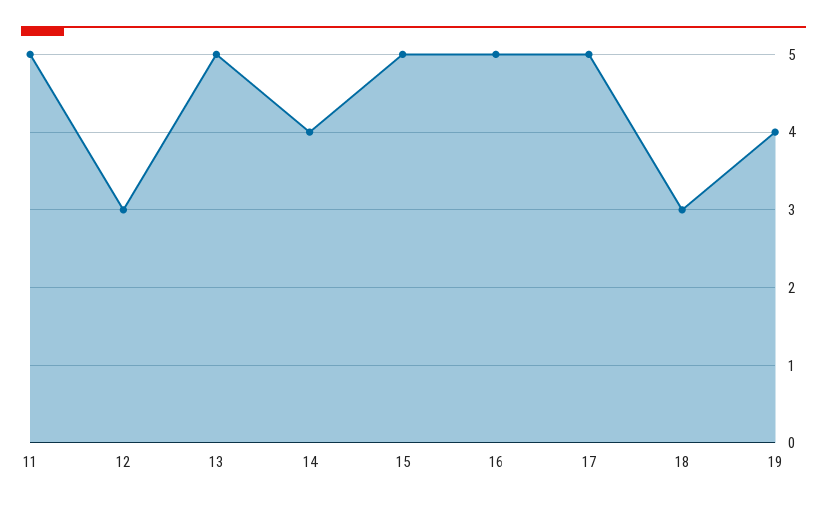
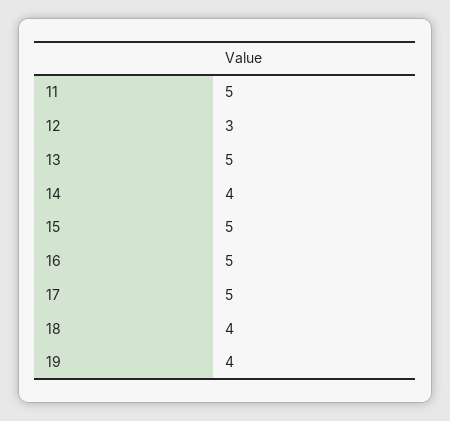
18: 3 -> 4

